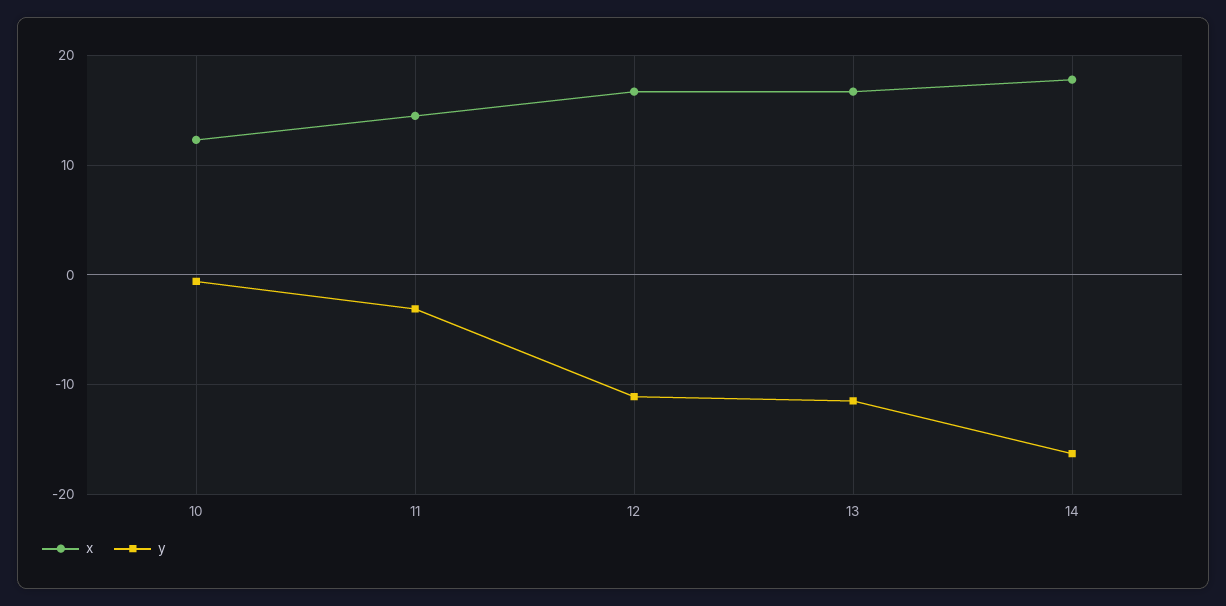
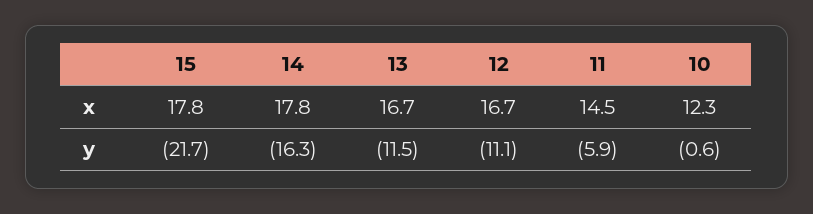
y, 11: -3 -> -5.9
x, 15: none -> 17.8
y, 15: none -> -21.7

